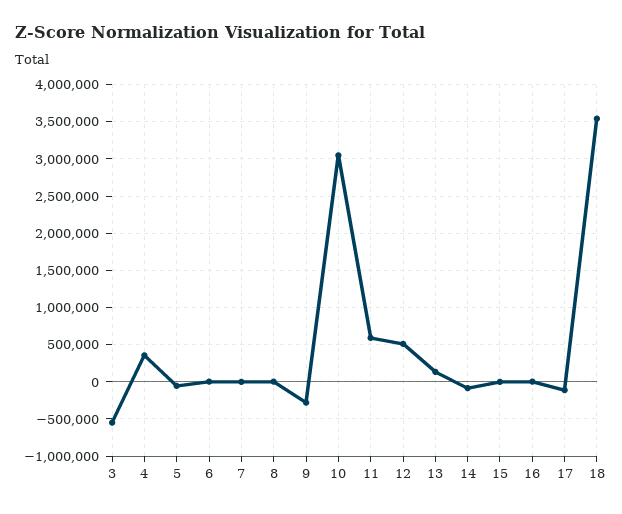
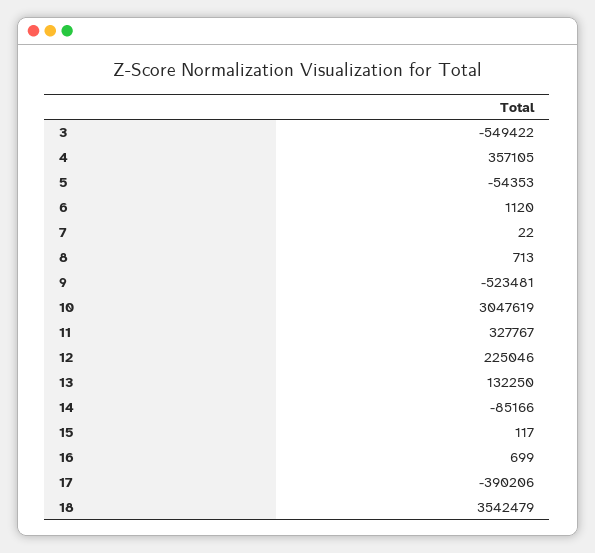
9: -300000 -> -523481
11: 600000 -> 327767
12: 500000 -> 225046
17: -100000 -> -390206

